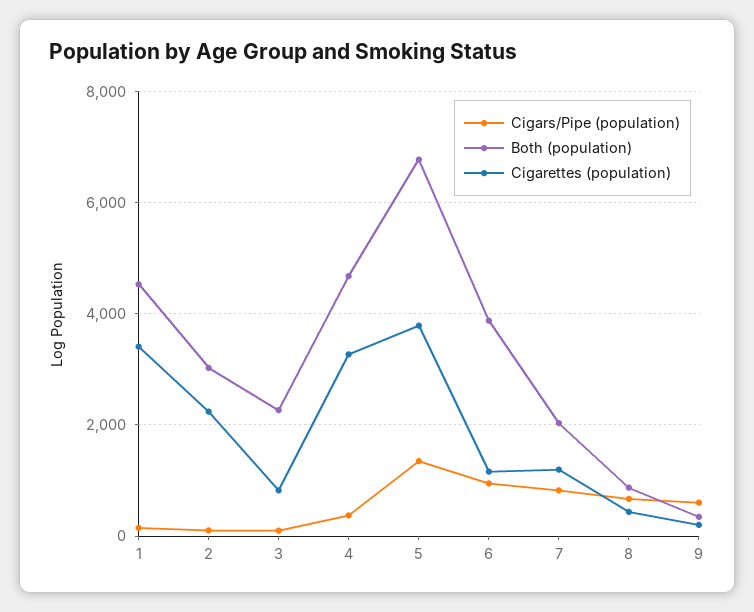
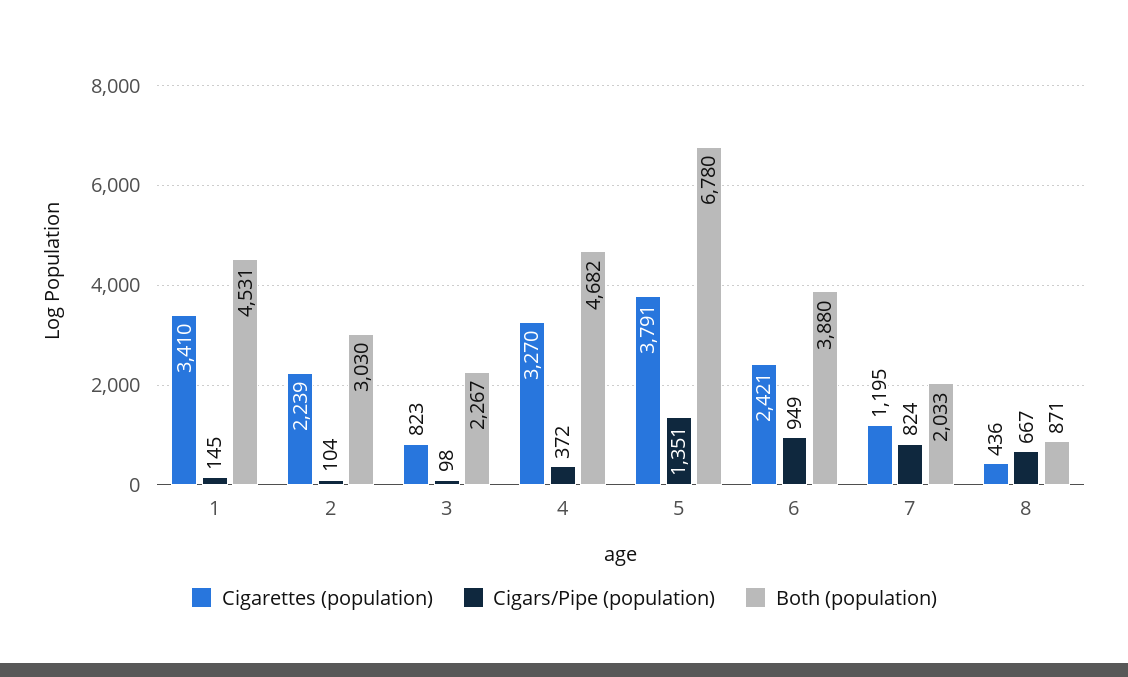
Cigarettes (population), 6: 1200 -> 2421
Cigars/Pipe (population), 9: 600 -> none
Both (population), 9: 400 -> none
Cigarettes (population), 9: 200 -> none

